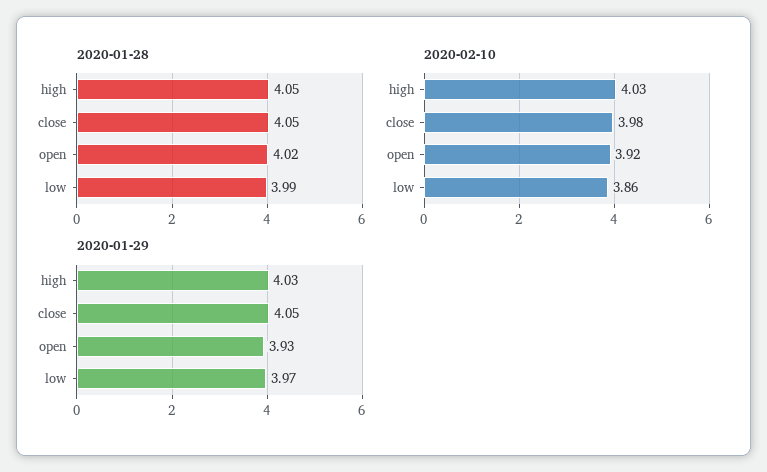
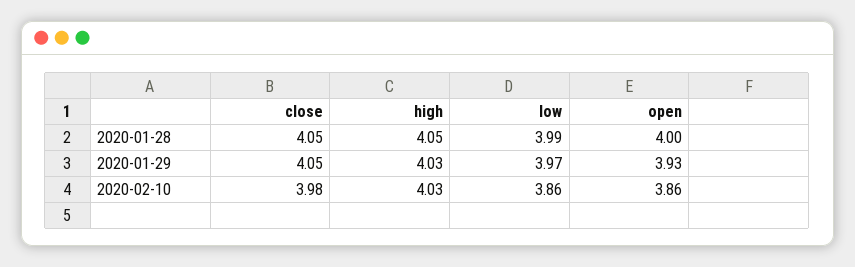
2020-01-28, open: 4.02 -> 4
2020-02-10, open: 3.92 -> 3.86

